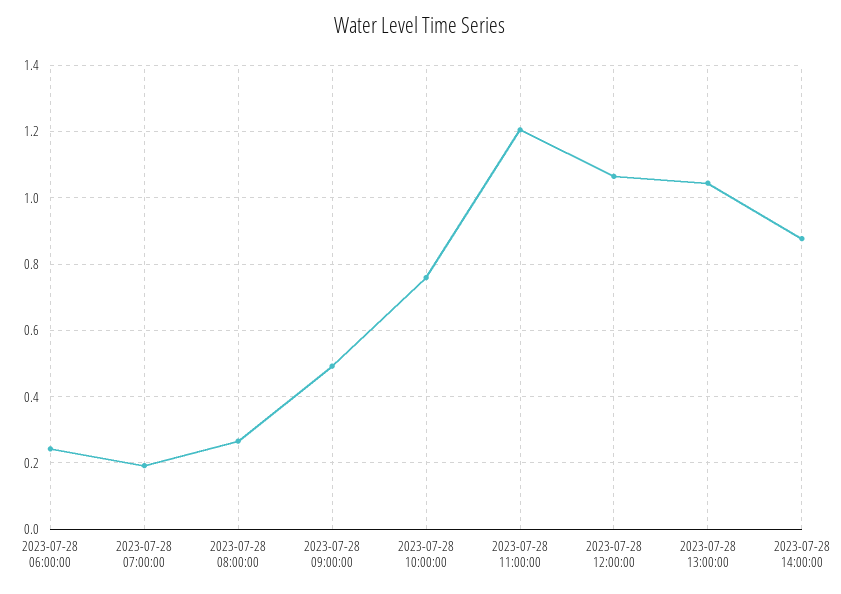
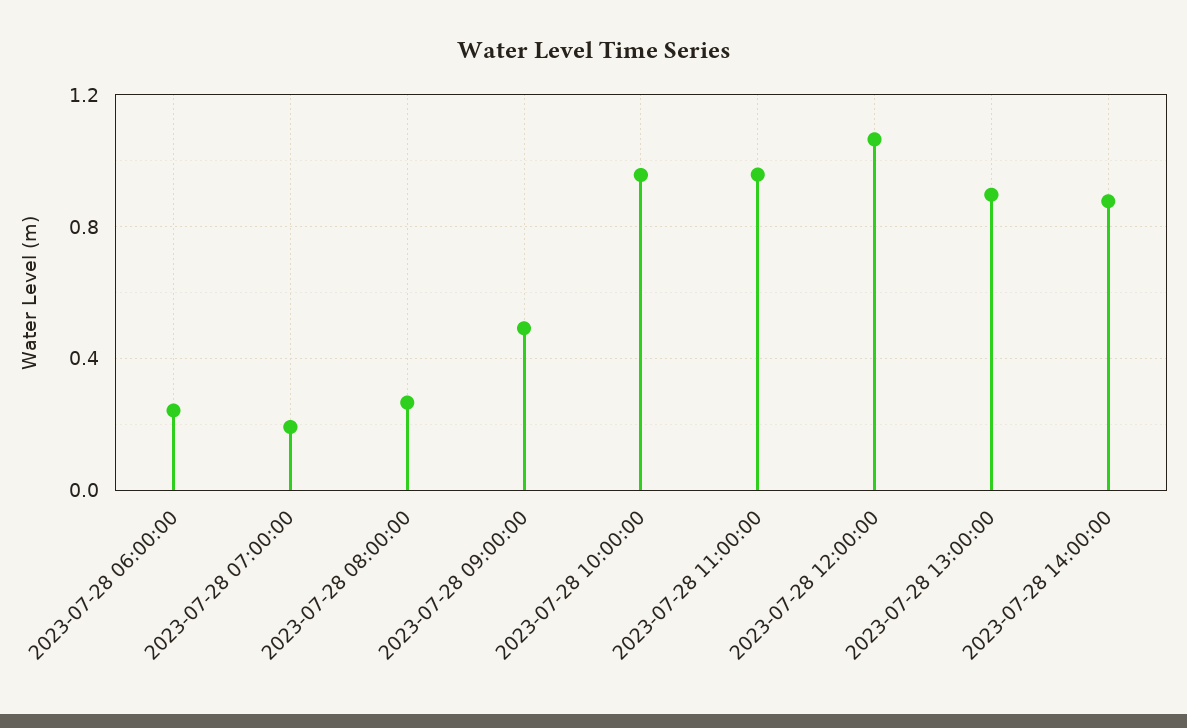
2023-07-28 10:00:00: 0.76 -> 0.95
2023-07-28 11:00:00: 1.2 -> 0.95
2023-07-28 13:00:00: 1.04 -> 0.9

